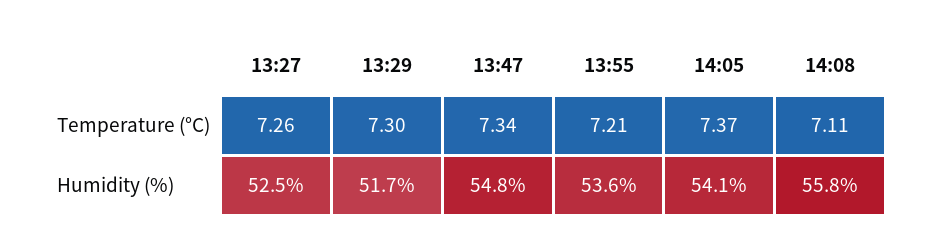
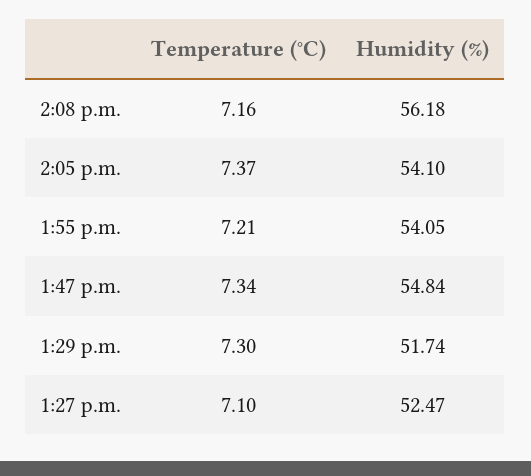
13:27, Temperature (°C): 7.26 -> 7.1
14:08, Temperature (°C): 7.11 -> 7.16
13:55, Humidity (%): 53.6 -> 54.05
14:08, Humidity (%): 55.8 -> 56.18

